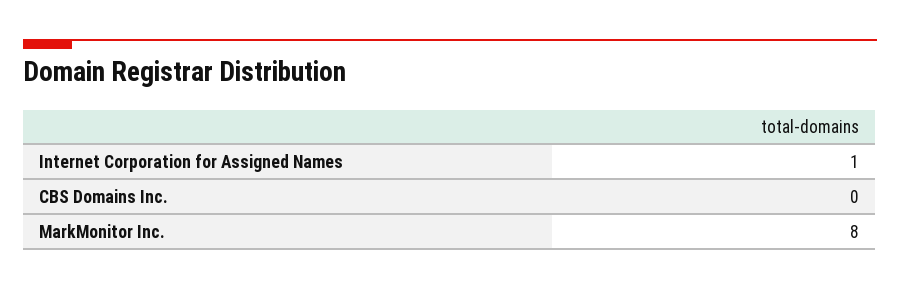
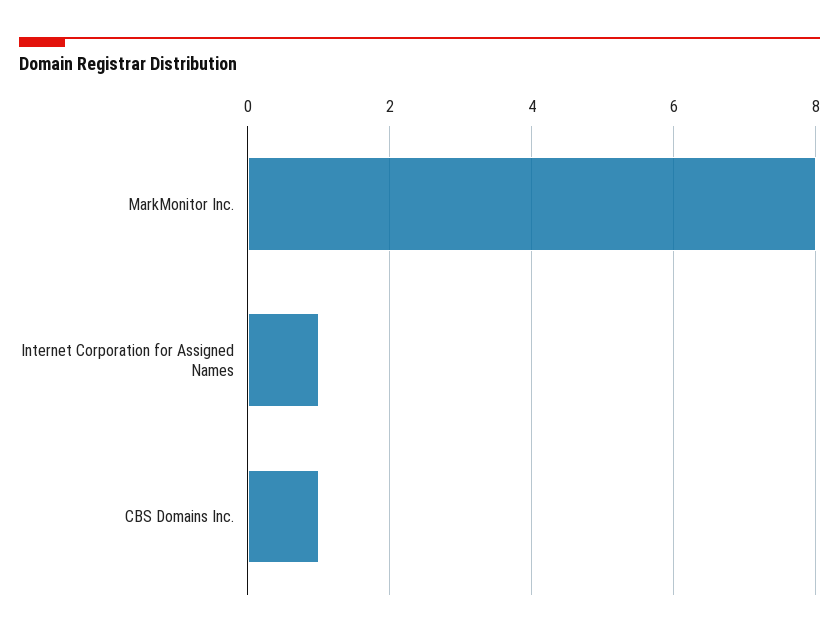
CBS Domains Inc.: 0 -> 1

